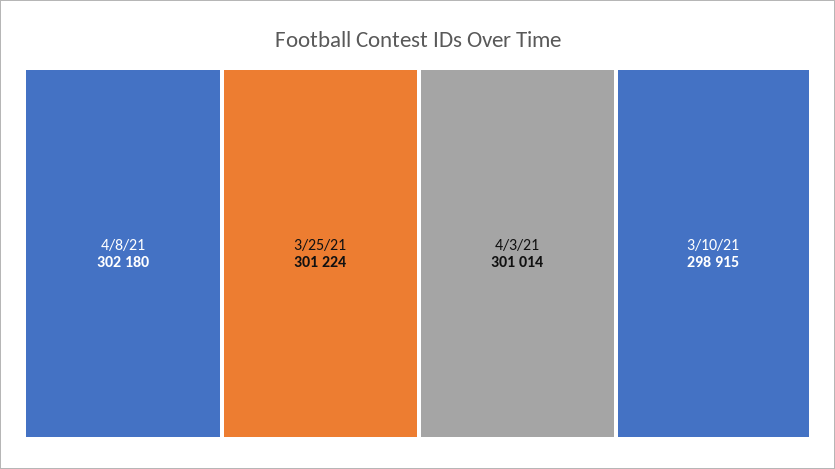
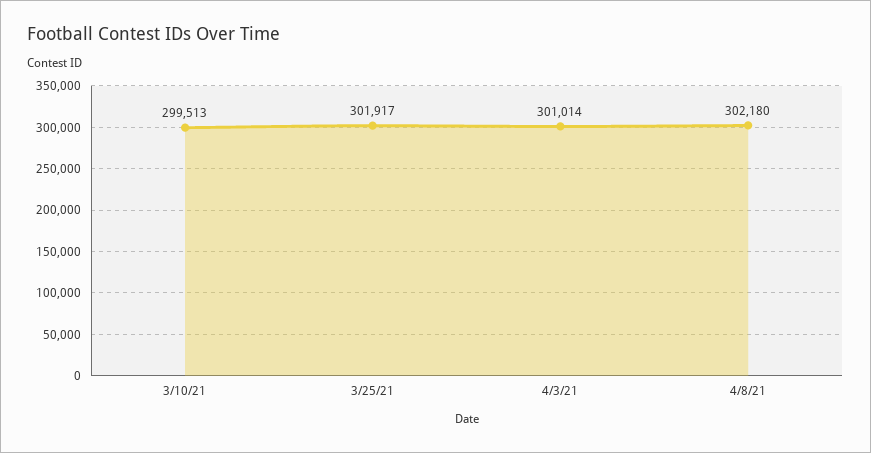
3/25/21: 301224 -> 301917
3/10/21: 298915 -> 299513

